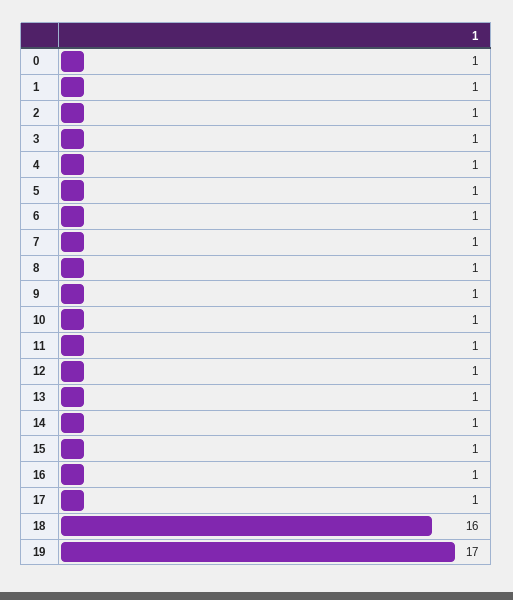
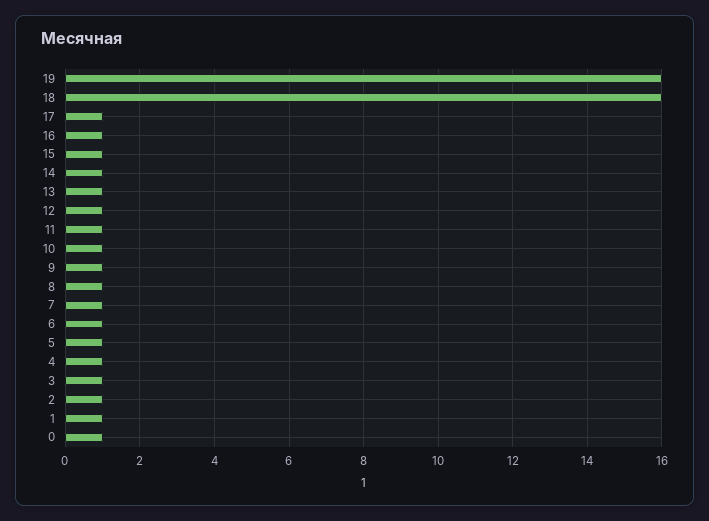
19: 17 -> 16

